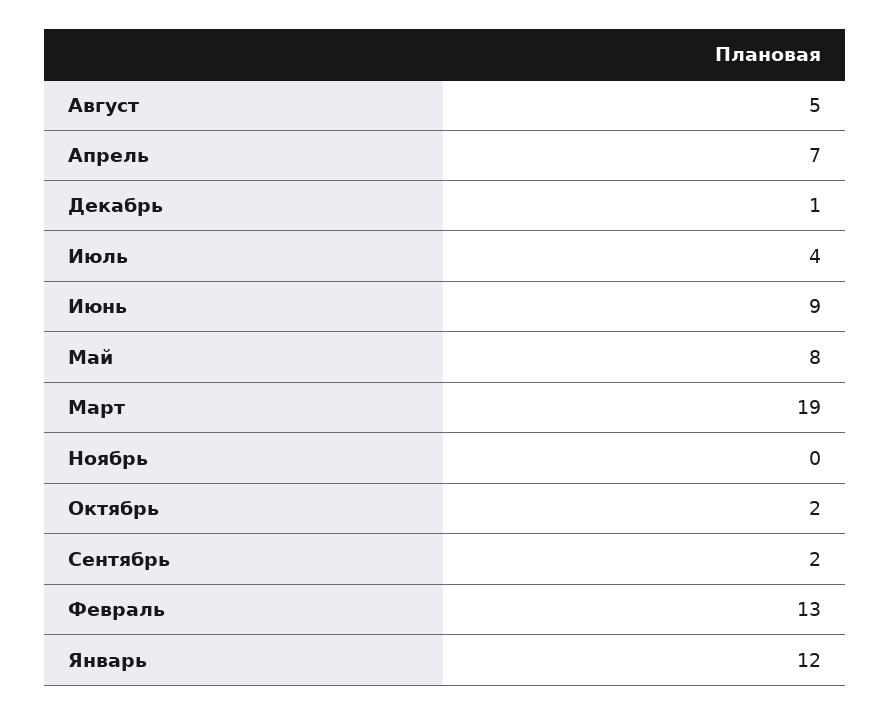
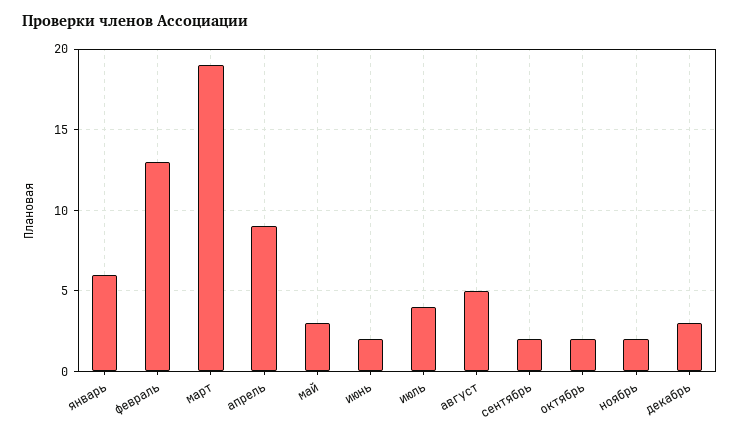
Апрель: 7 -> 9
Декабрь: 1 -> 3
Июнь: 9 -> 2
Май: 8 -> 3
Ноябрь: 0 -> 2
Январь: 12 -> 6

